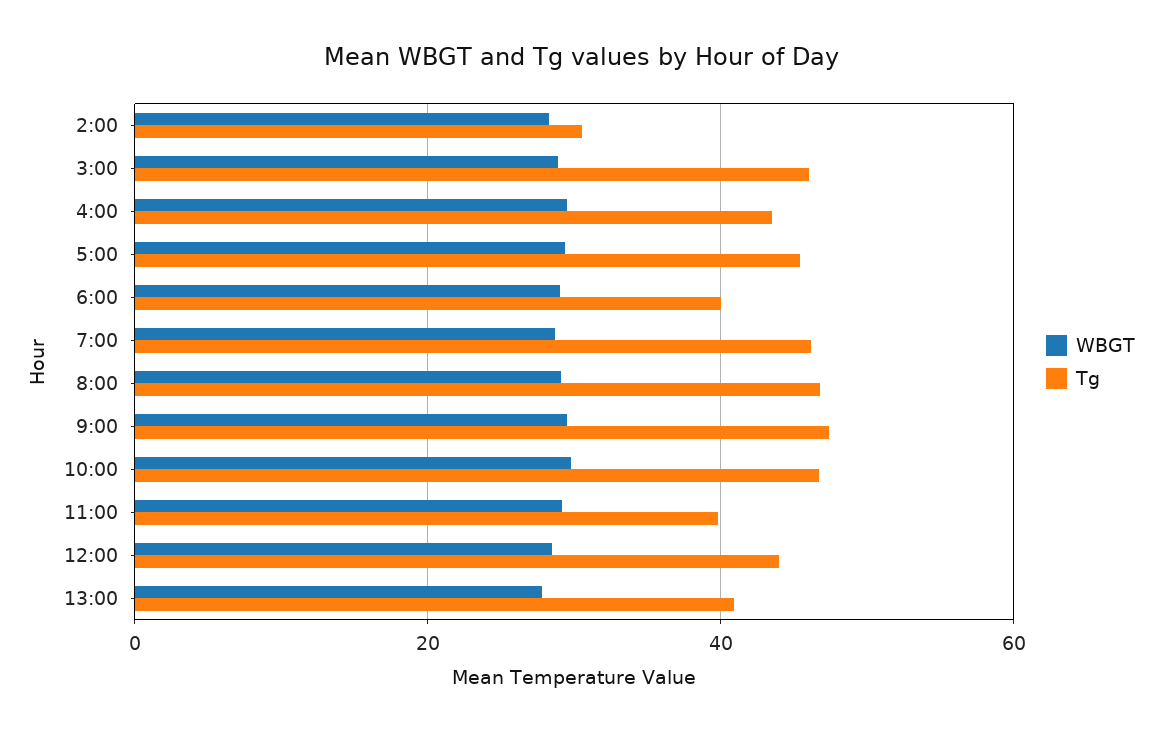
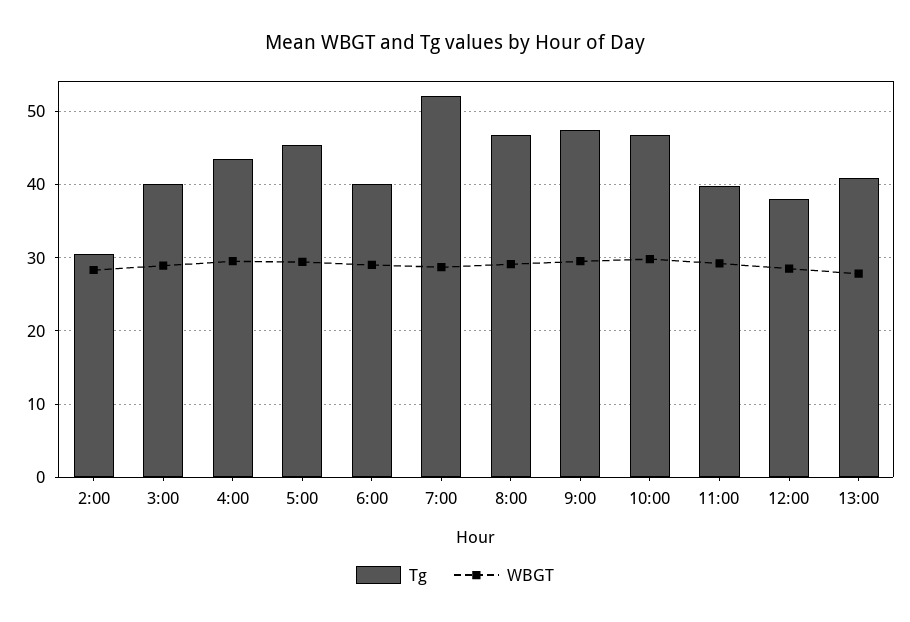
Tg, 3:00: 46 -> 40
Tg, 7:00: 46 -> 52
Tg, 12:00: 44 -> 38

